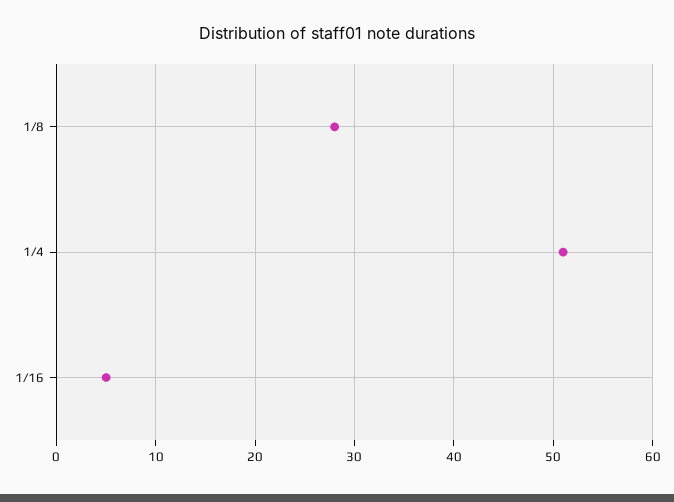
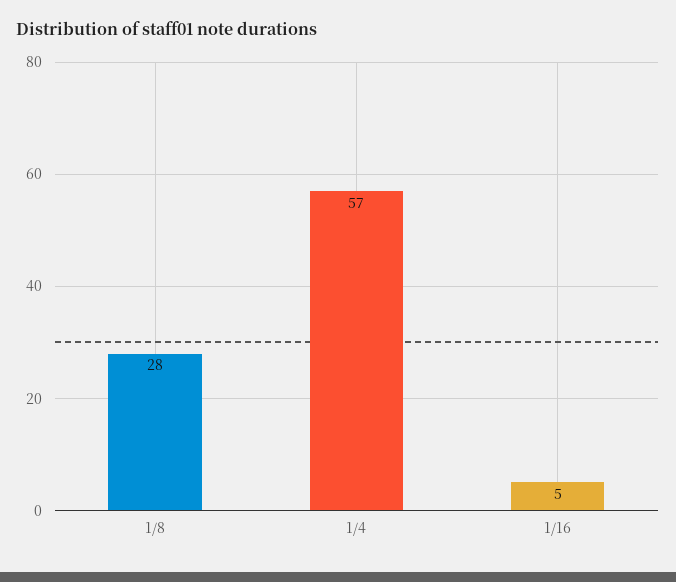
1/4: 51 -> 57

